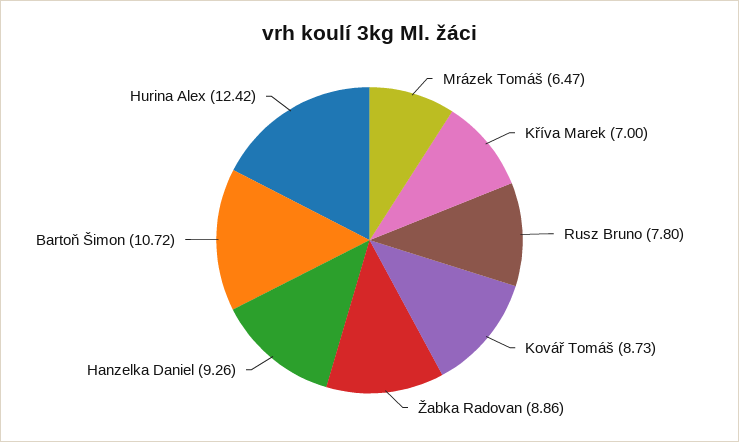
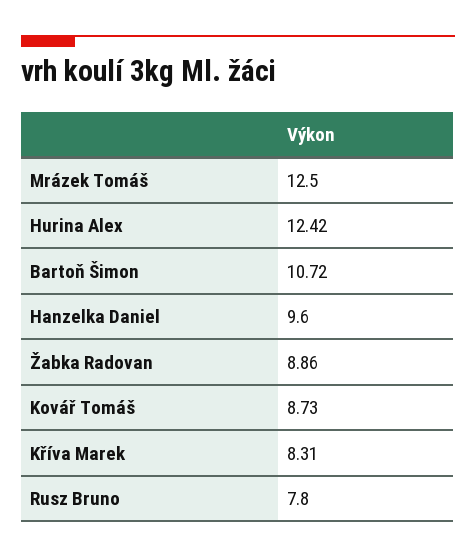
Mrázek Tomáš: 6.47 -> 12.5
Kříva Marek: 7 -> 8.31
Hanzelka Daniel: 9.26 -> 9.6

